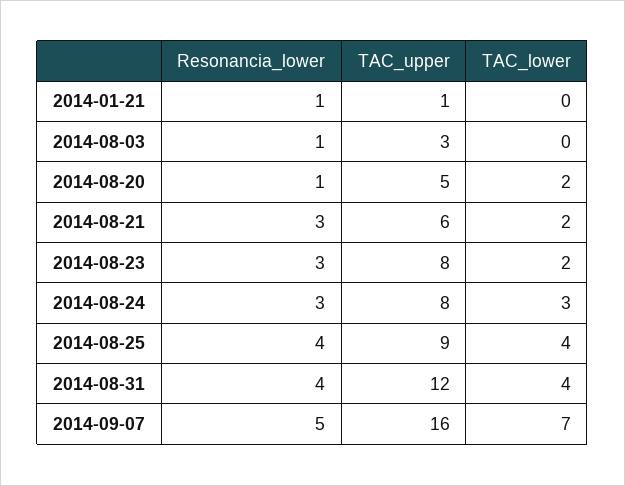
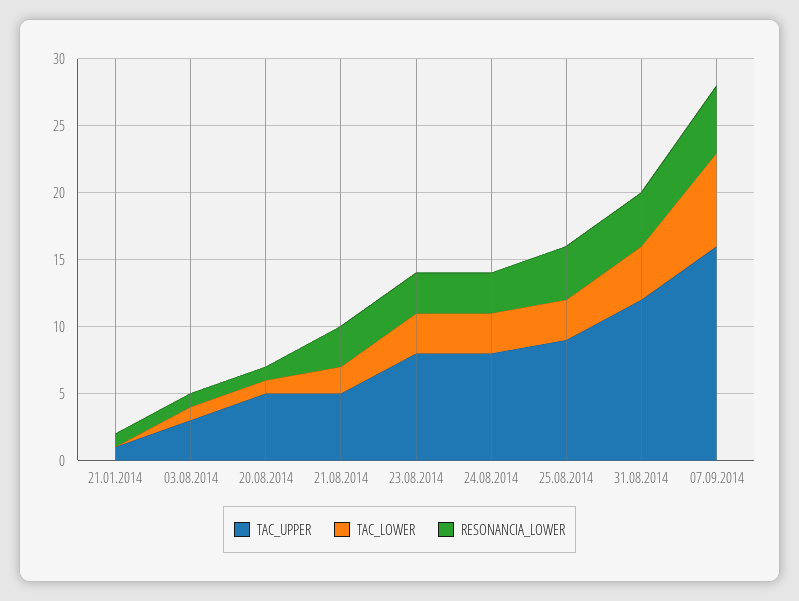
TAC_lower, 2014-08-03: 0 -> 1
TAC_lower, 2014-08-20: 2 -> 1
TAC_upper, 2014-08-21: 6 -> 5
TAC_lower, 2014-08-23: 2 -> 3
TAC_lower, 2014-08-25: 4 -> 3

